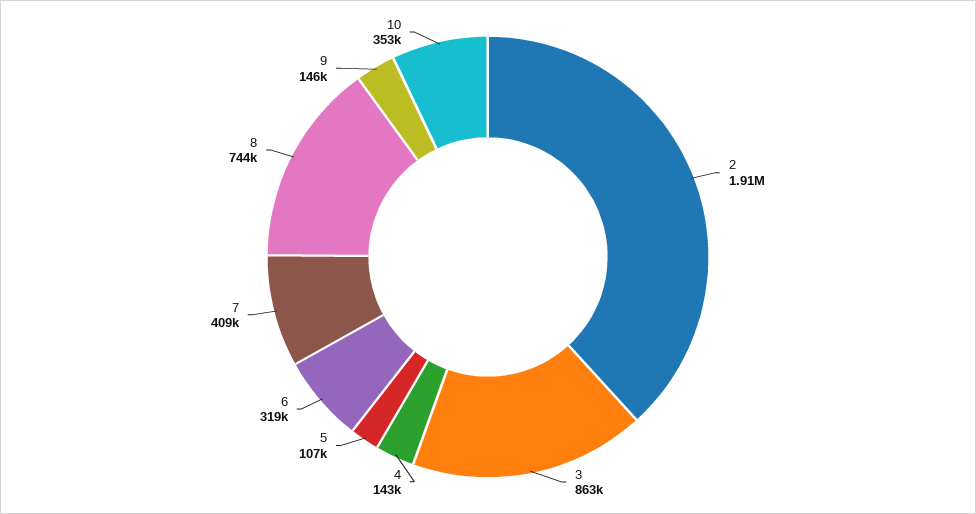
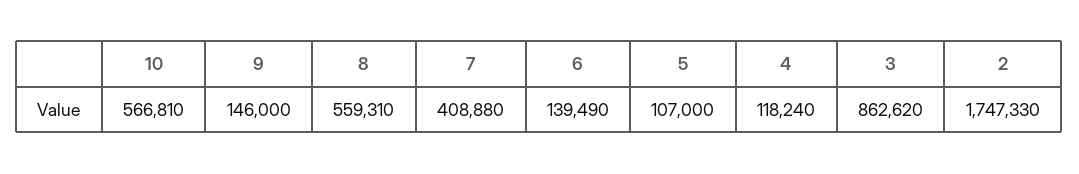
2: 1910000 -> 1747330
4: 143000 -> 118240
6: 319000 -> 139490
8: 744000 -> 559310
10: 353000 -> 566810

